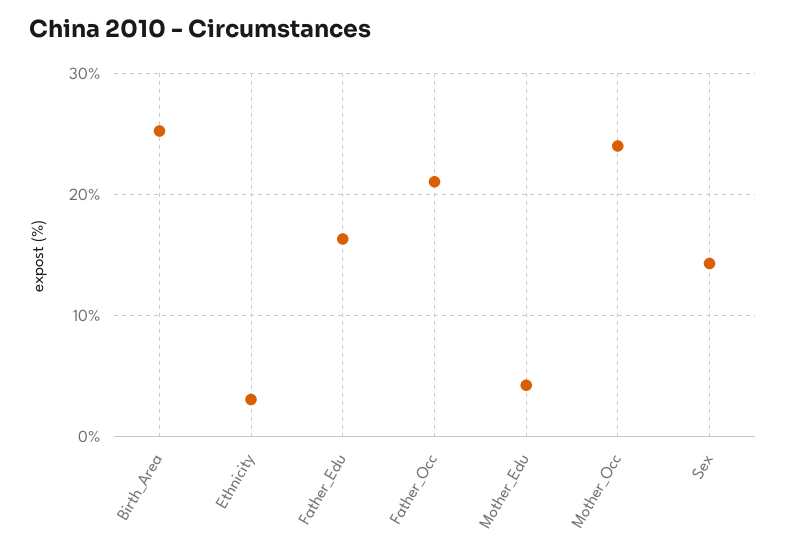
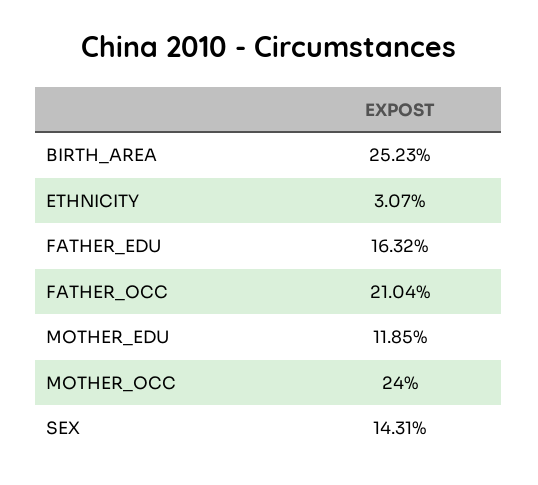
Mother_Edu: 4 -> 11.85

